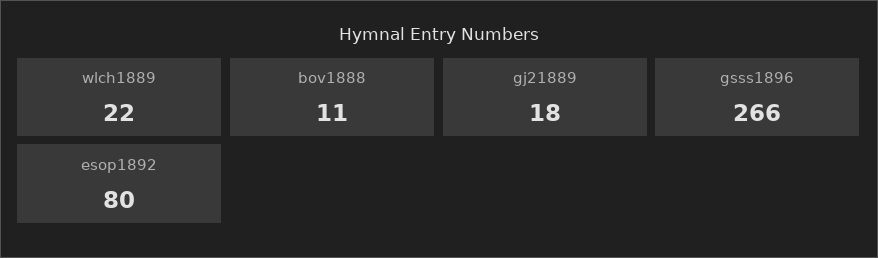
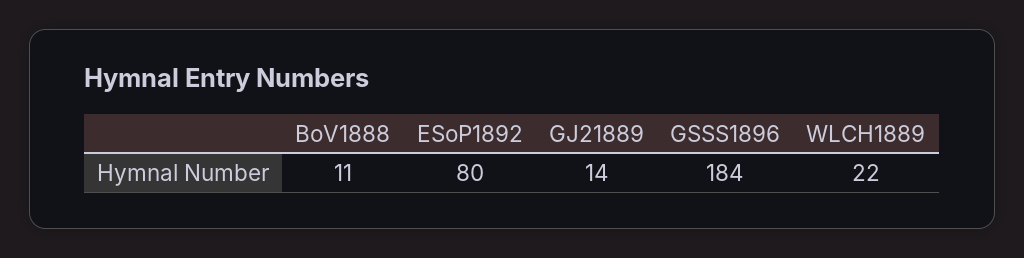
gj21889: 18 -> 14
gsss1896: 266 -> 184

